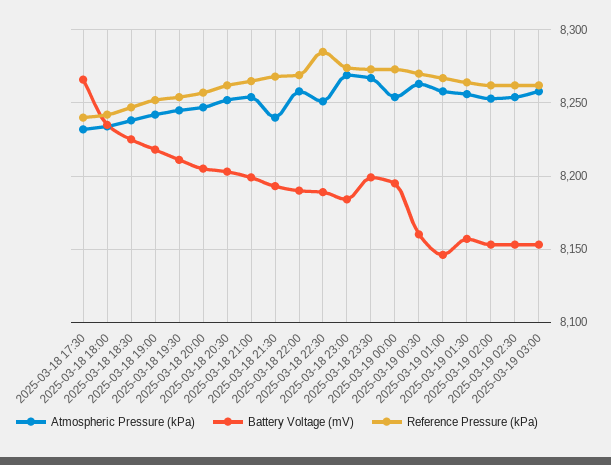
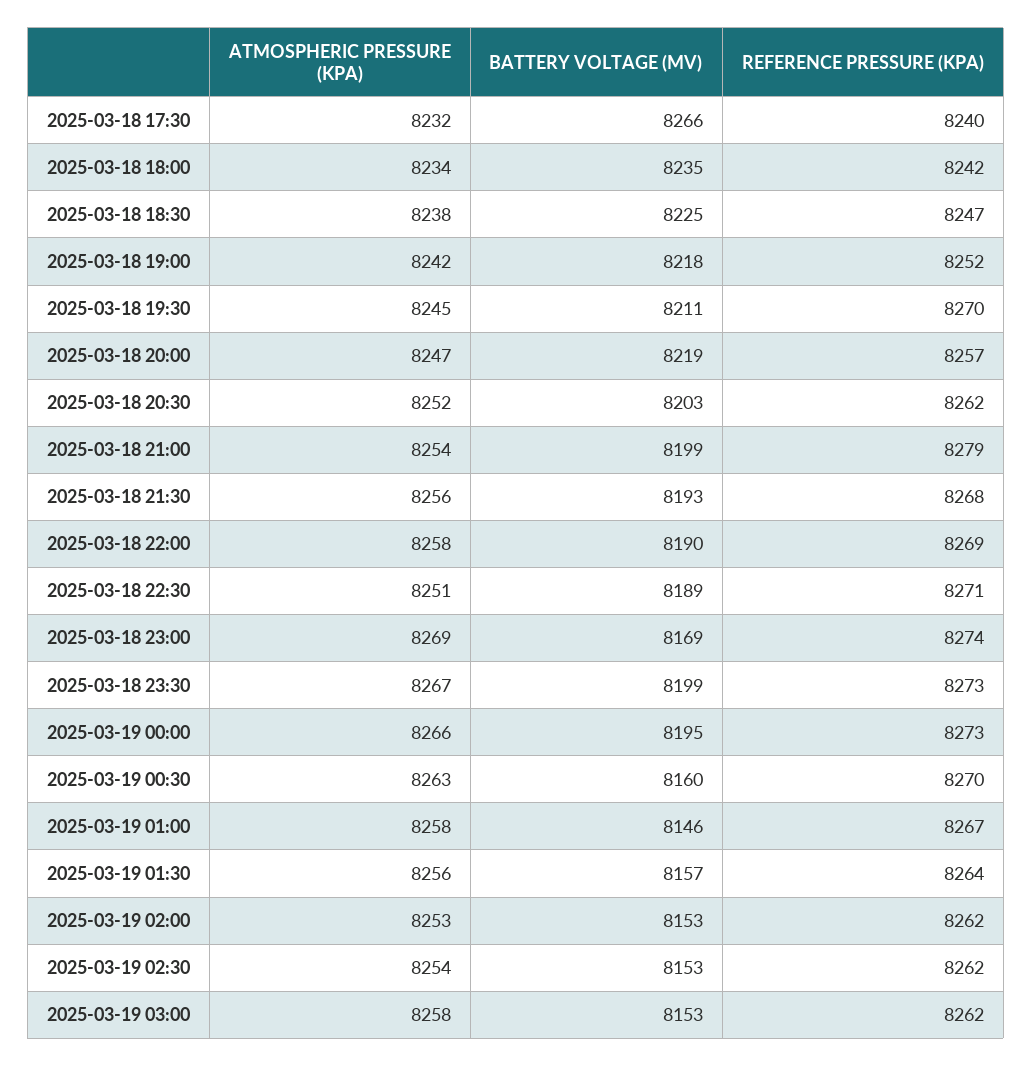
Reference Pressure (kPa), 2025-03-18 19:30: 8255 -> 8270
Battery Voltage (mV), 2025-03-18 20:00: 8205 -> 8219
Reference Pressure (kPa), 2025-03-18 21:00: 8265 -> 8279
Atmospheric Pressure (kPa), 2025-03-18 21:30: 8240 -> 8256
Reference Pressure (kPa), 2025-03-18 22:30: 8285 -> 8271
Battery Voltage (mV), 2025-03-18 23:00: 8185 -> 8169
Atmospheric Pressure (kPa), 2025-03-19 00:00: 8255 -> 8266

